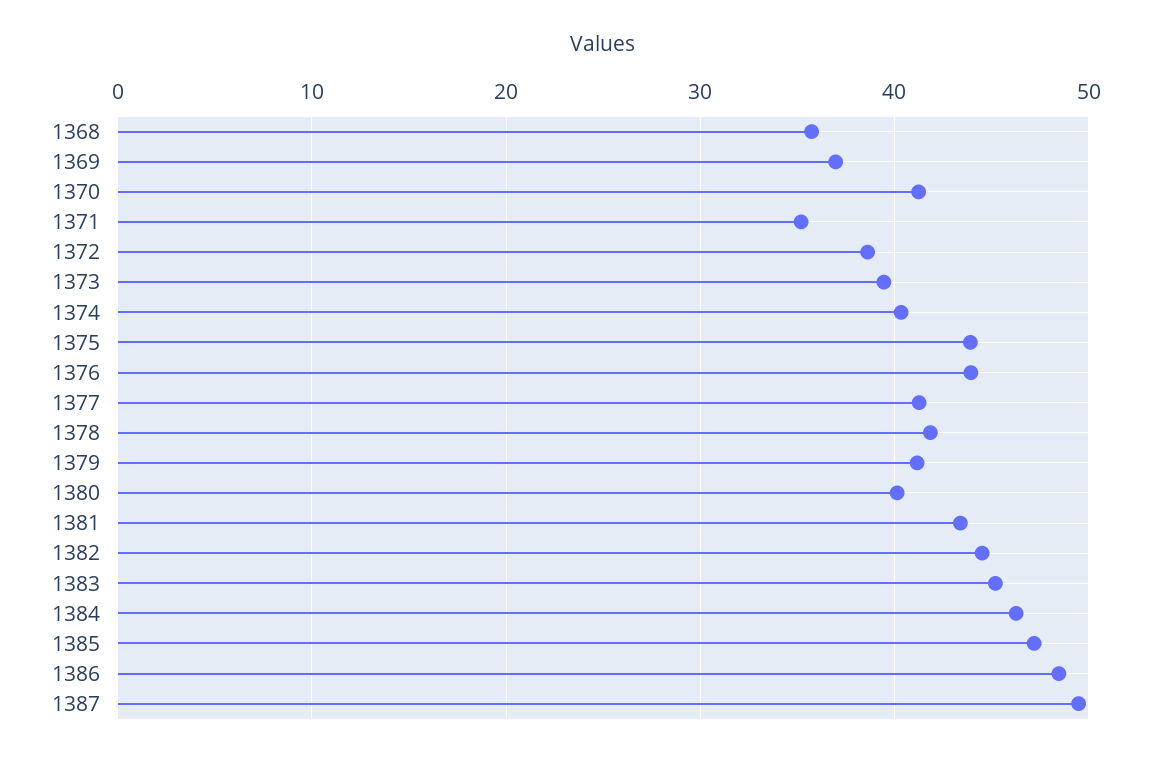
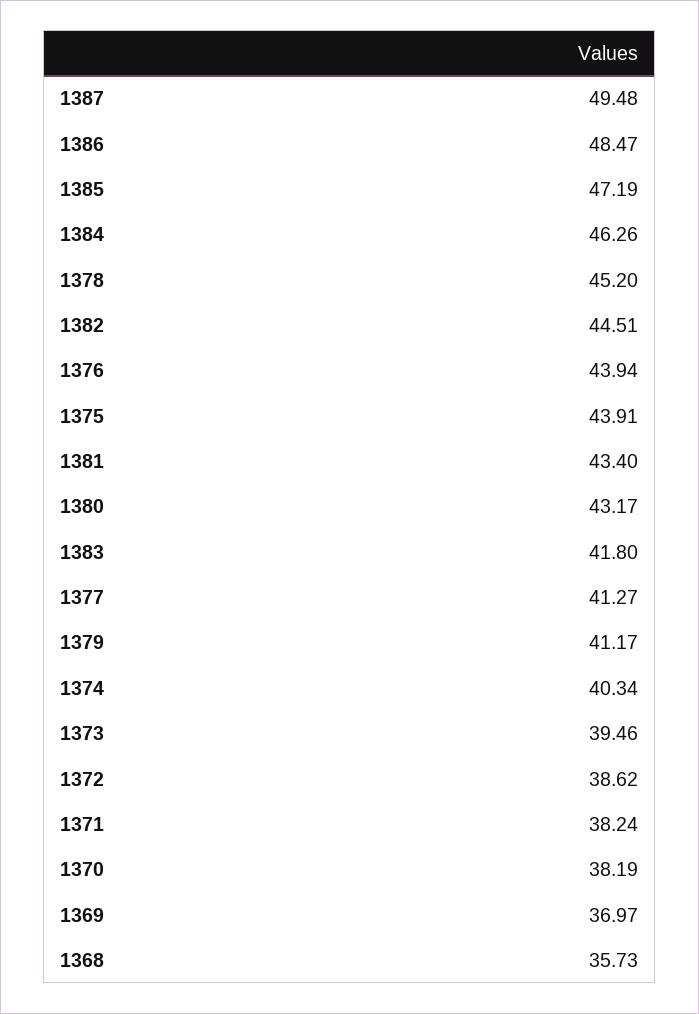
1370: 41 -> 38.19
1371: 35 -> 38.24
1378: 42 -> 45.2
1380: 40 -> 43.17
1383: 45 -> 41.8

